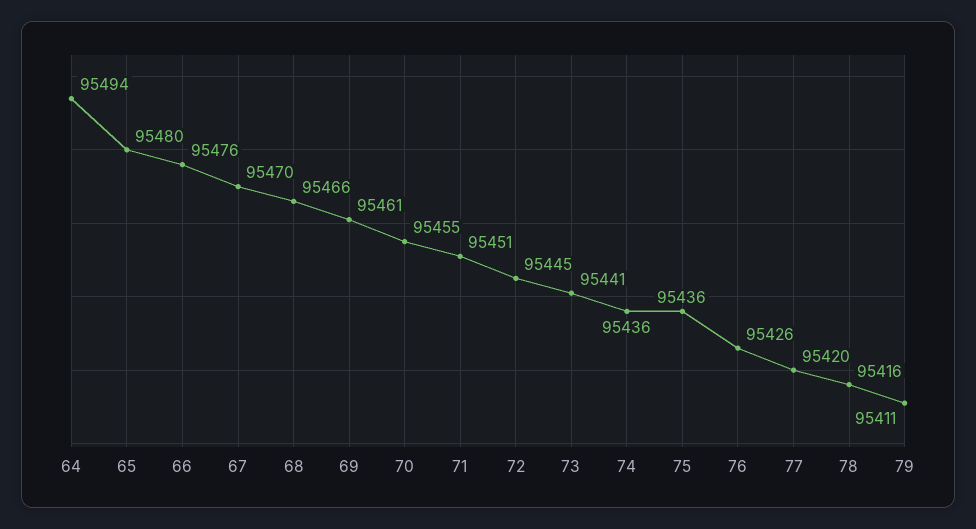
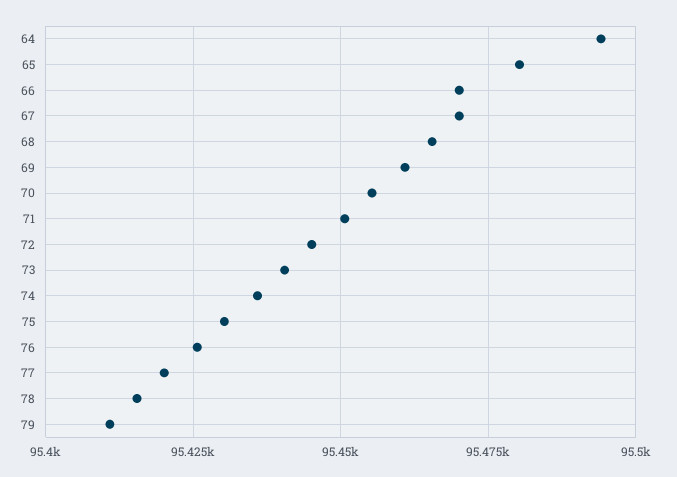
66: 95476 -> 95470
75: 95436 -> 95430

